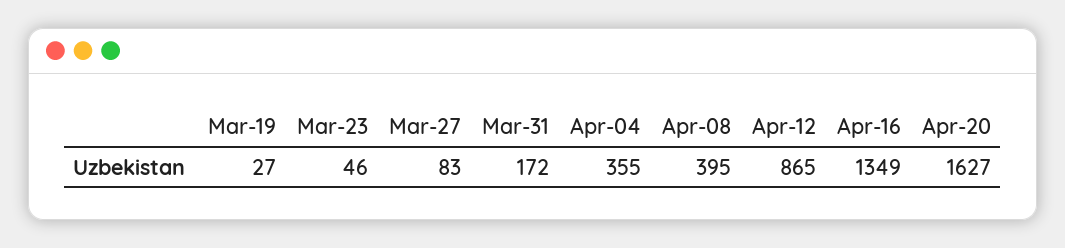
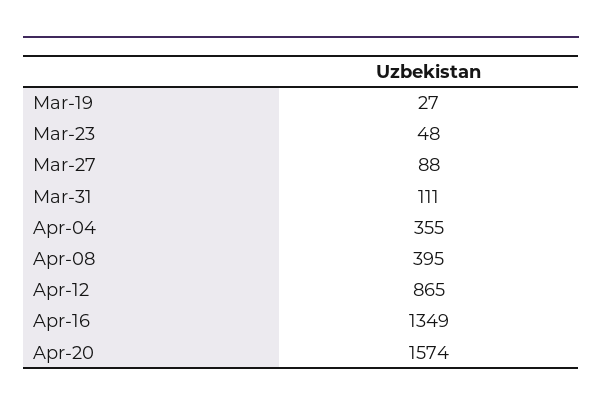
Mar-23: 46 -> 48
Mar-27: 83 -> 88
Mar-31: 172 -> 111
Apr-20: 1627 -> 1574

